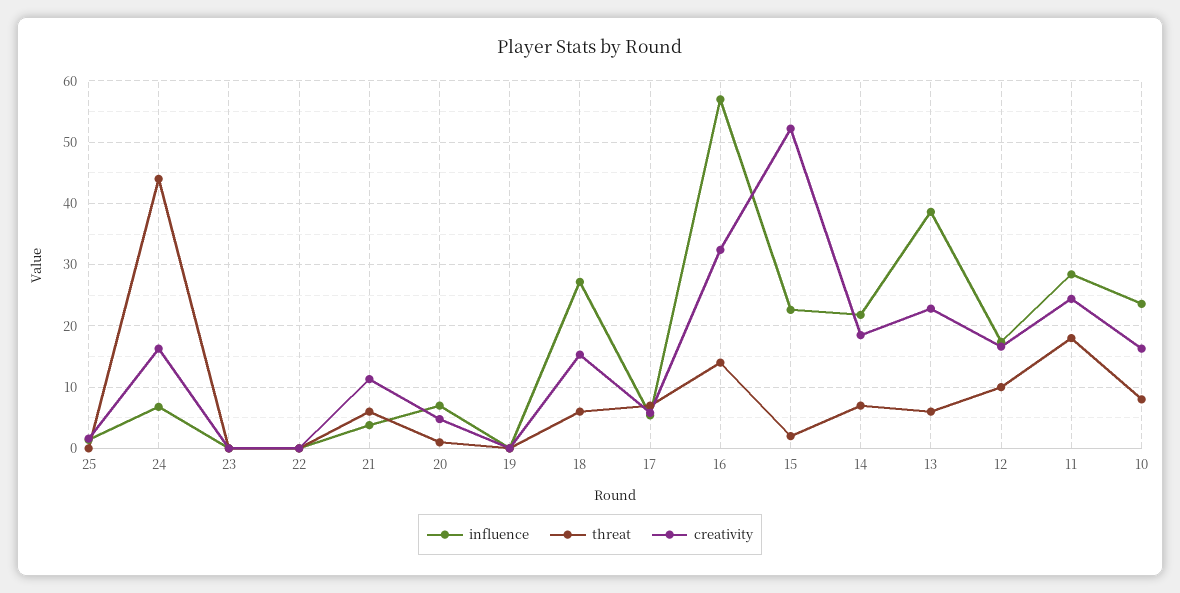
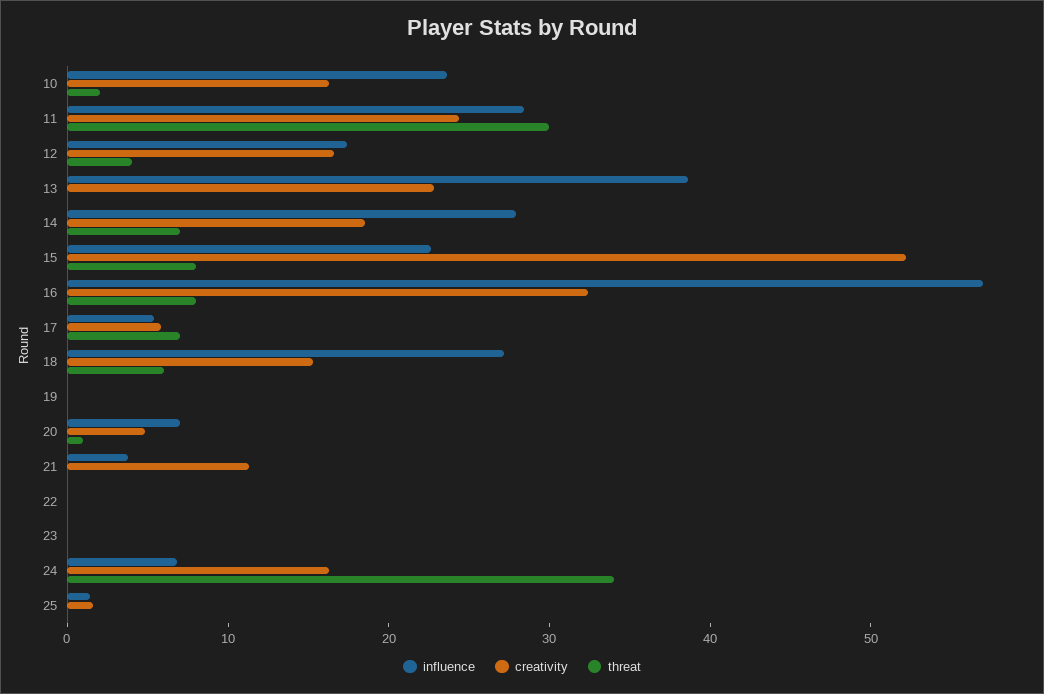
threat, 24: 44 -> 34
threat, 21: 6 -> 0
threat, 16: 14 -> 8
threat, 15: 2 -> 8
influence, 14: 22 -> 28
threat, 13: 6 -> 0
threat, 12: 10 -> 4
threat, 11: 18 -> 30
threat, 10: 8 -> 2

